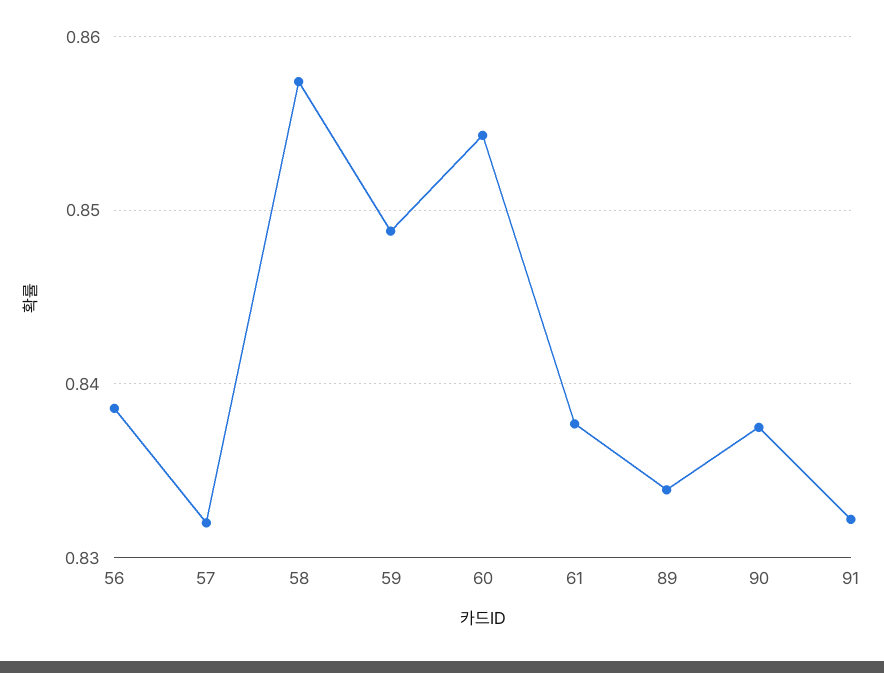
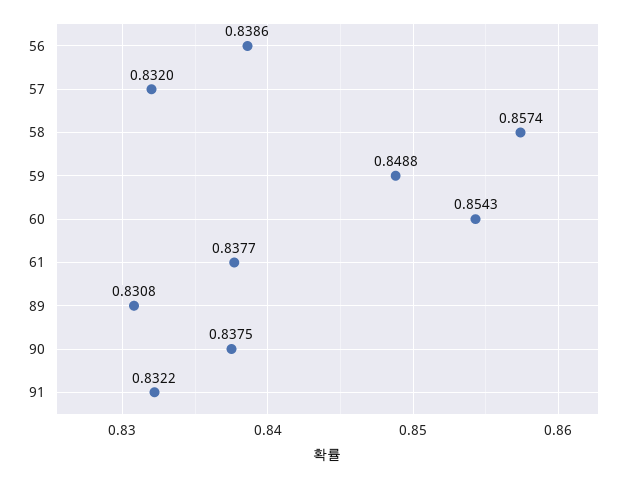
89: 0.834 -> 0.8308

